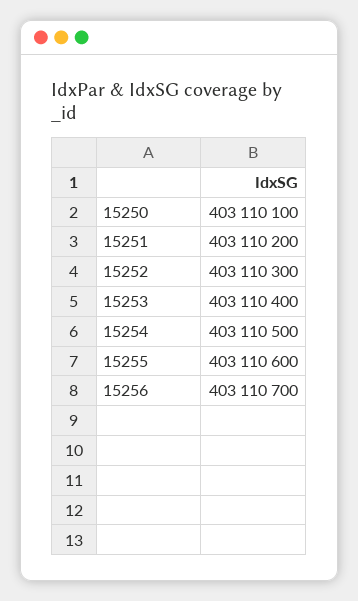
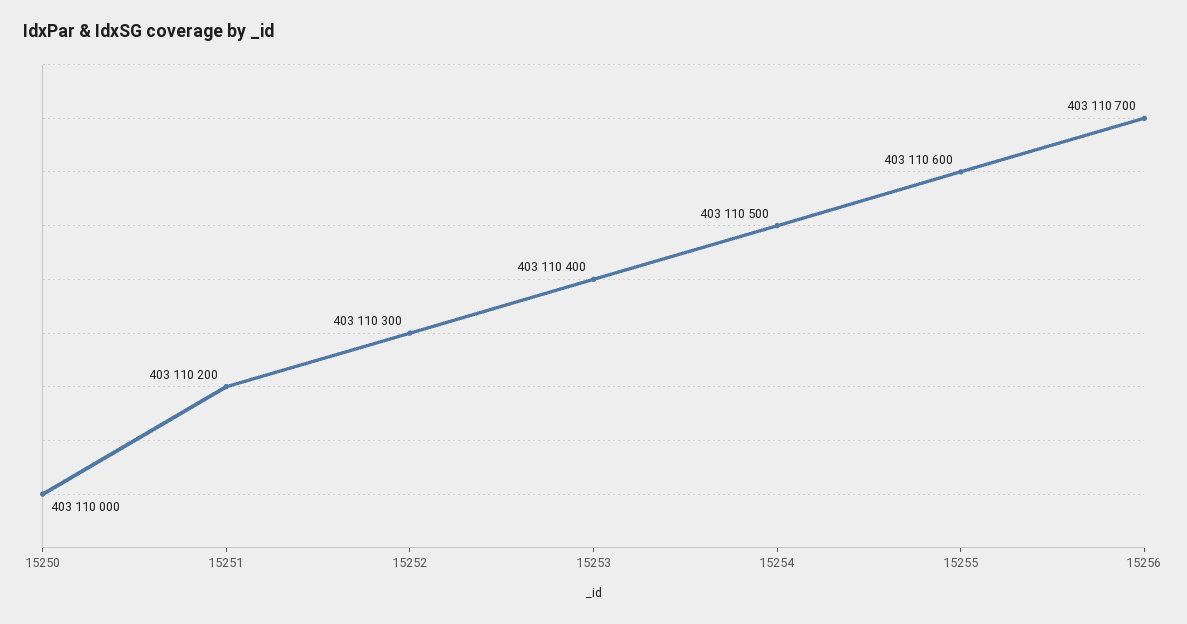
15250: 403110100 -> 403110000

